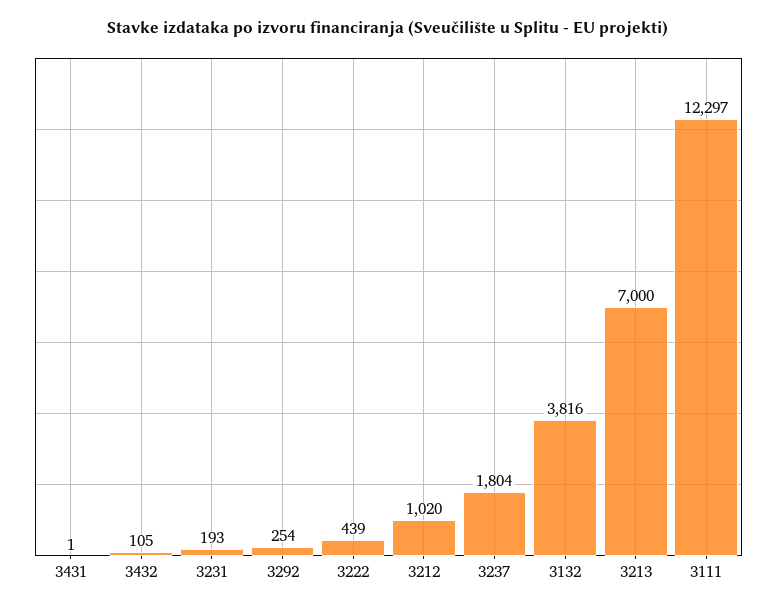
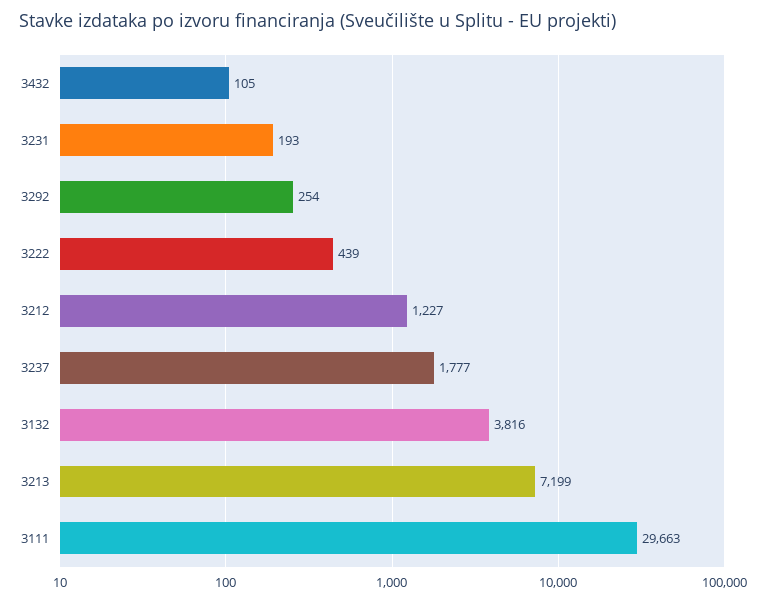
3431: 1 -> none
3212: 1020 -> 1227
3237: 1804 -> 1777
3213: 7000 -> 7199
3111: 12297 -> 29663

